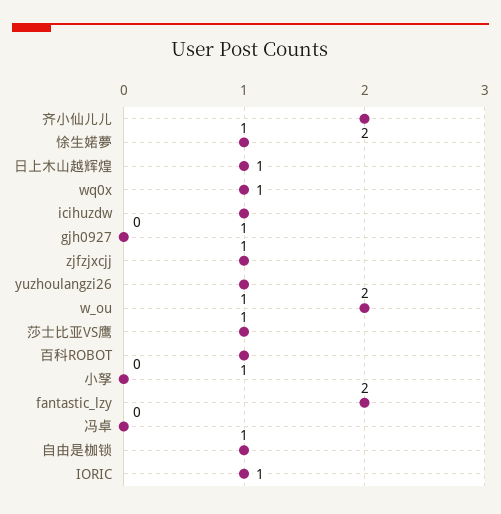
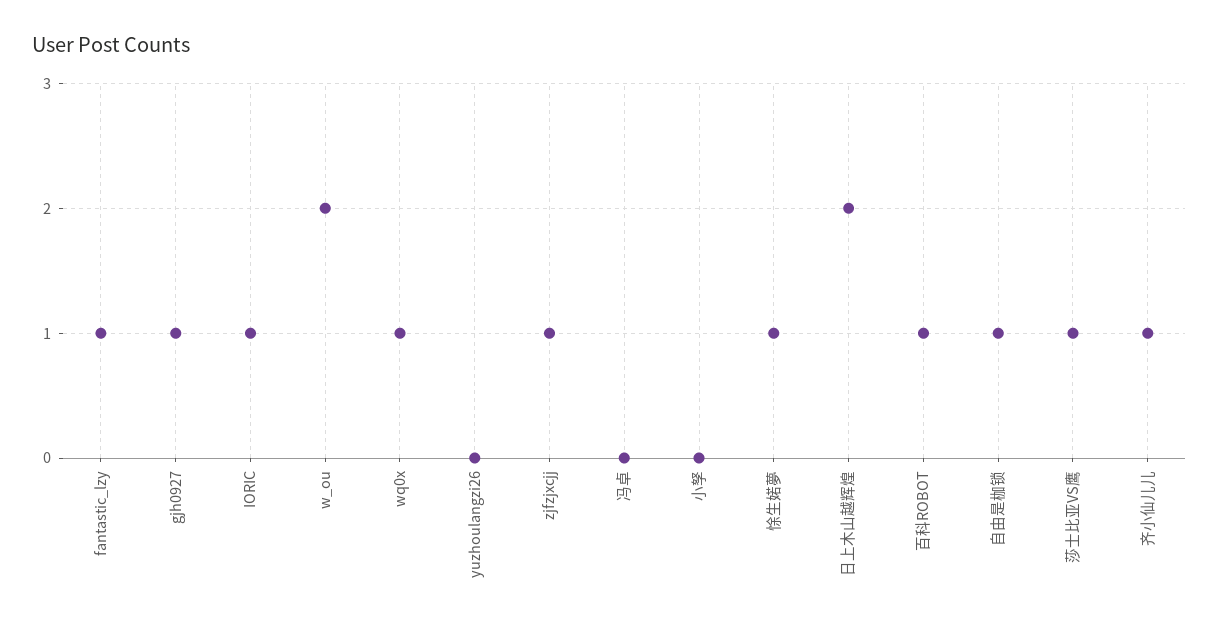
齐小仙儿儿: 2 -> 1
日上木山越辉煌: 1 -> 2
icihuzdw: 1 -> none
gjh0927: 0 -> 1
yuzhoulangzi26: 1 -> 0
fantastic_lzy: 2 -> 1

